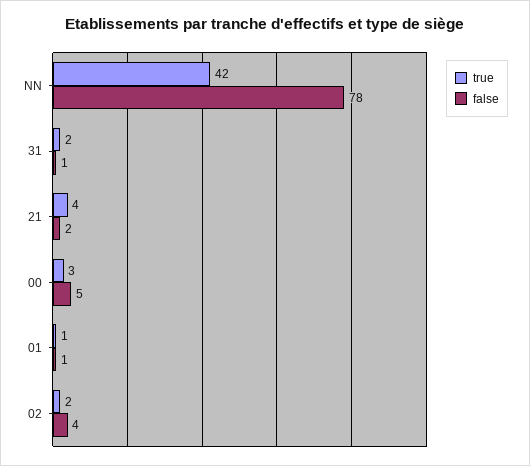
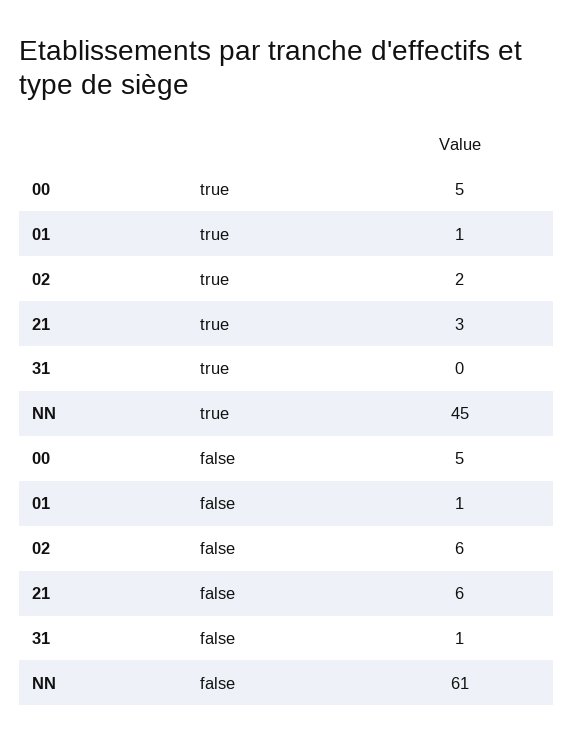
true, NN: 42 -> 45
false, NN: 78 -> 61
true, 31: 2 -> 0
true, 21: 4 -> 3
false, 21: 2 -> 6
true, 00: 3 -> 5
false, 02: 4 -> 6

